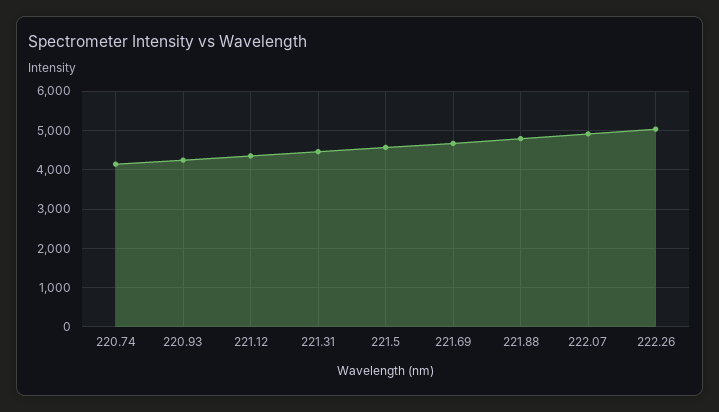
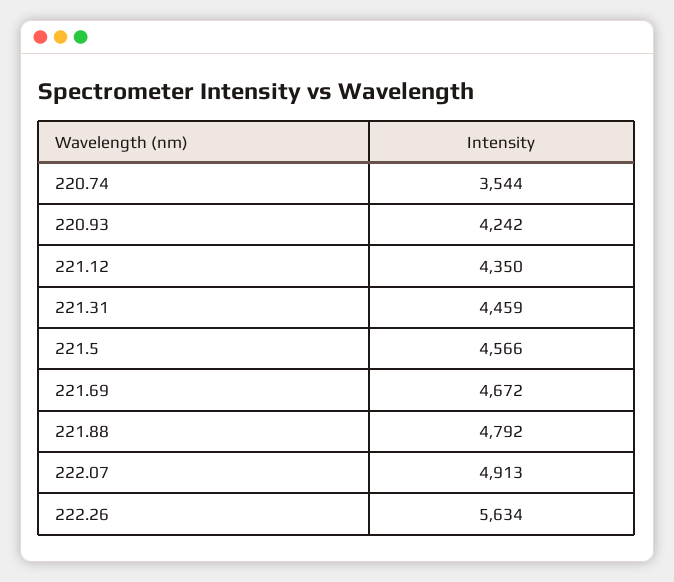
220.74: 4200 -> 3544
222.26: 5000 -> 5634

